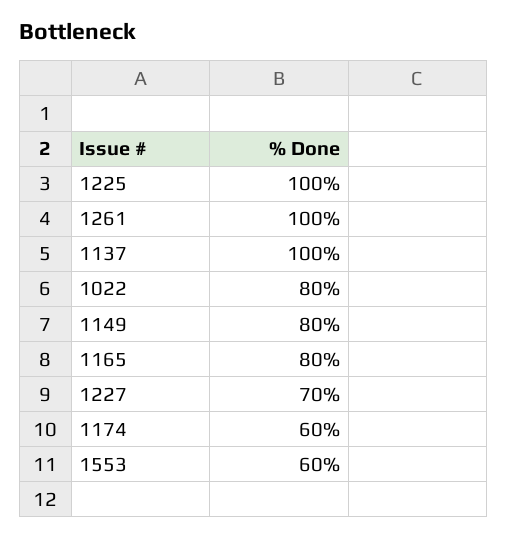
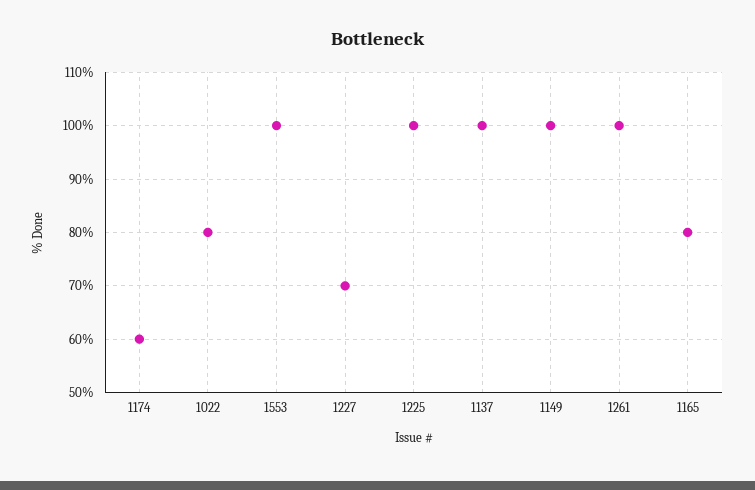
1149: 80 -> 100
1553: 60 -> 100

